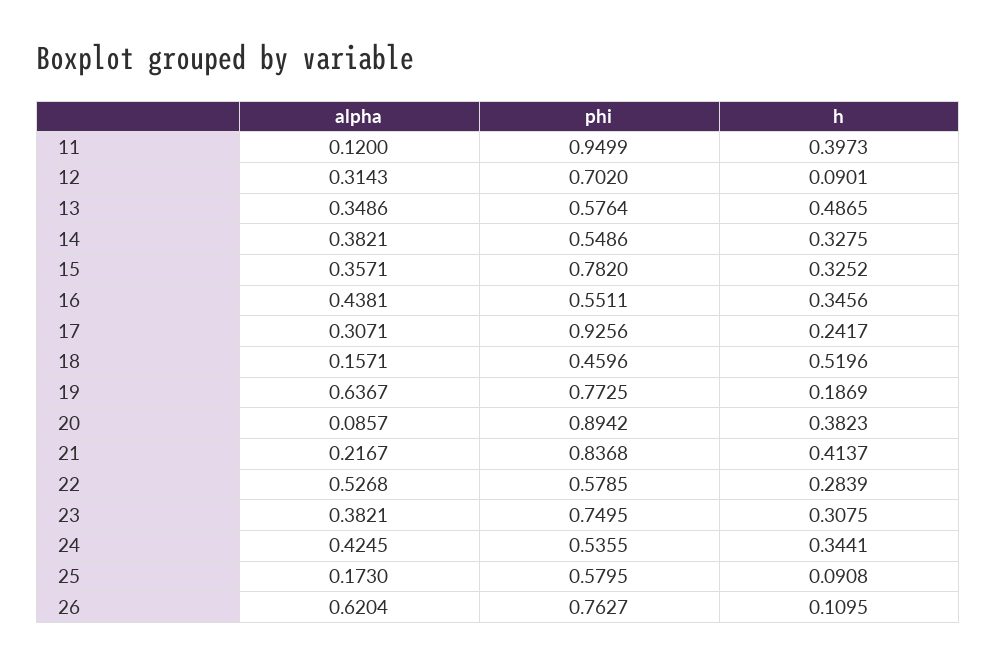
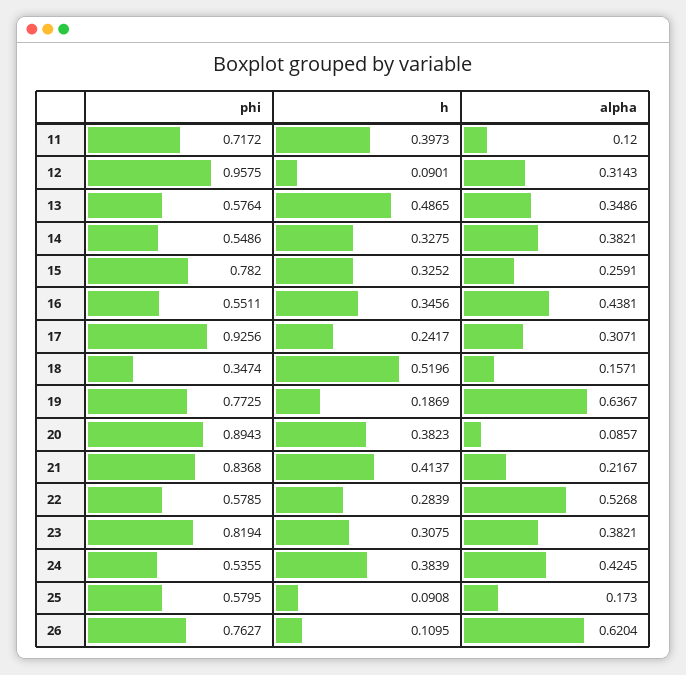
phi, 11: 0.9499 -> 0.7172
phi, 12: 0.702 -> 0.9575
alpha, 15: 0.3571 -> 0.2591
phi, 18: 0.4596 -> 0.3474
phi, 20: 0.8942 -> 0.8943
phi, 23: 0.7495 -> 0.8194
h, 24: 0.3441 -> 0.3839

